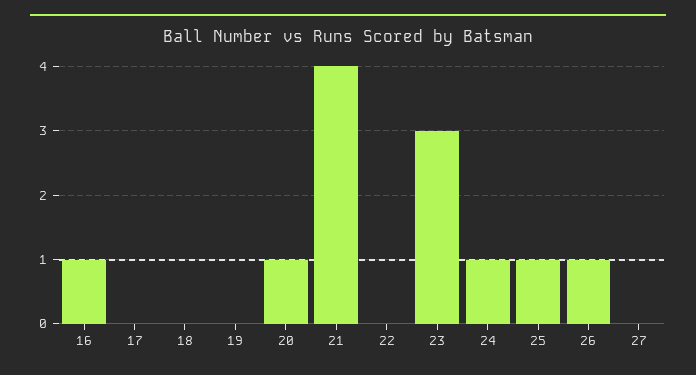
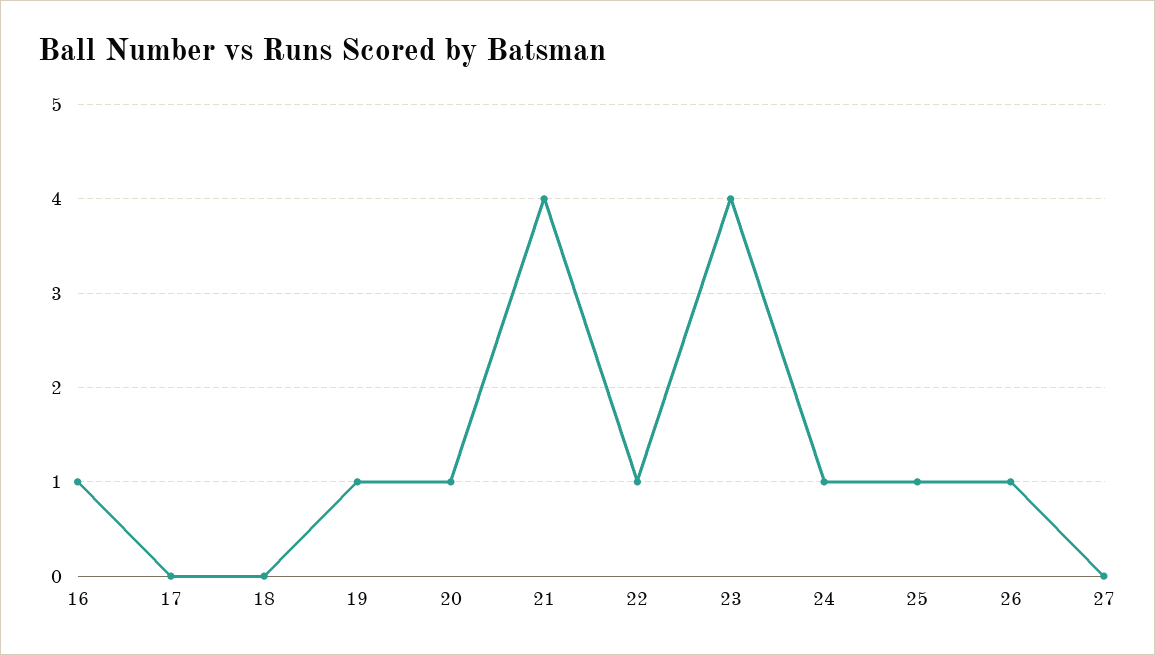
19: 0 -> 1
22: 0 -> 1
23: 3 -> 4

